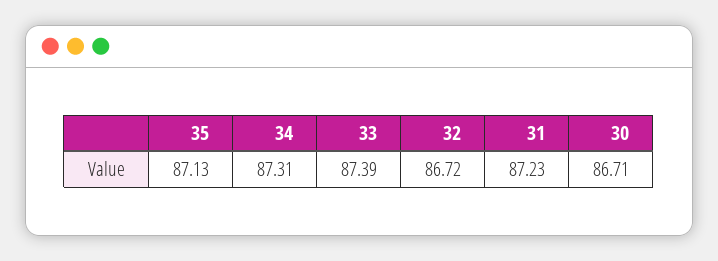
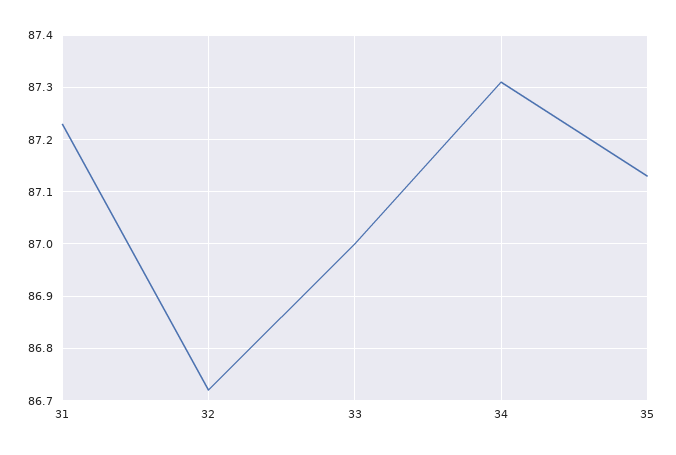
33: 87.39 -> 87
30: 86.71 -> none

